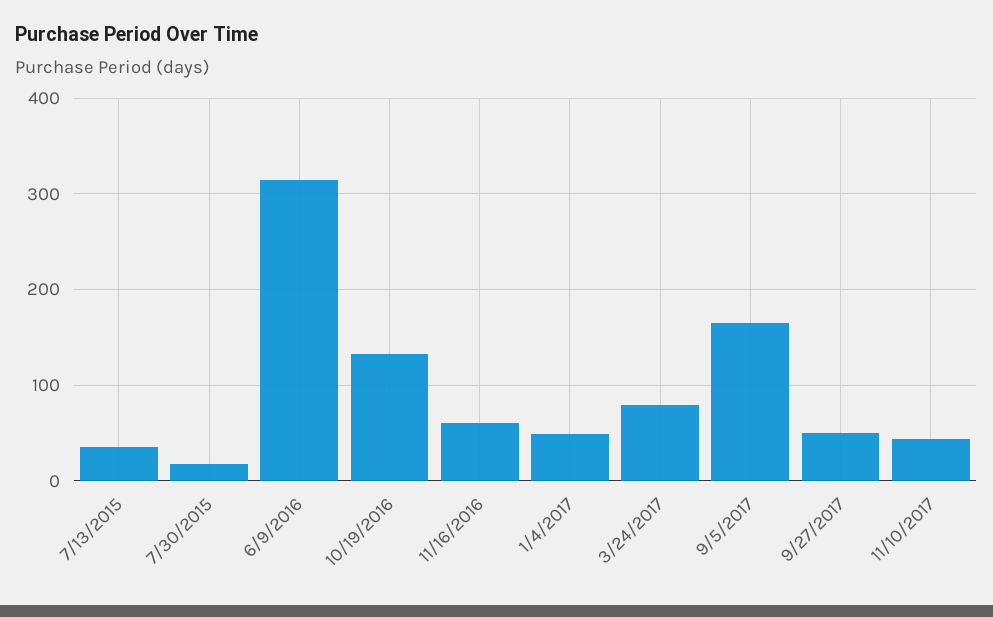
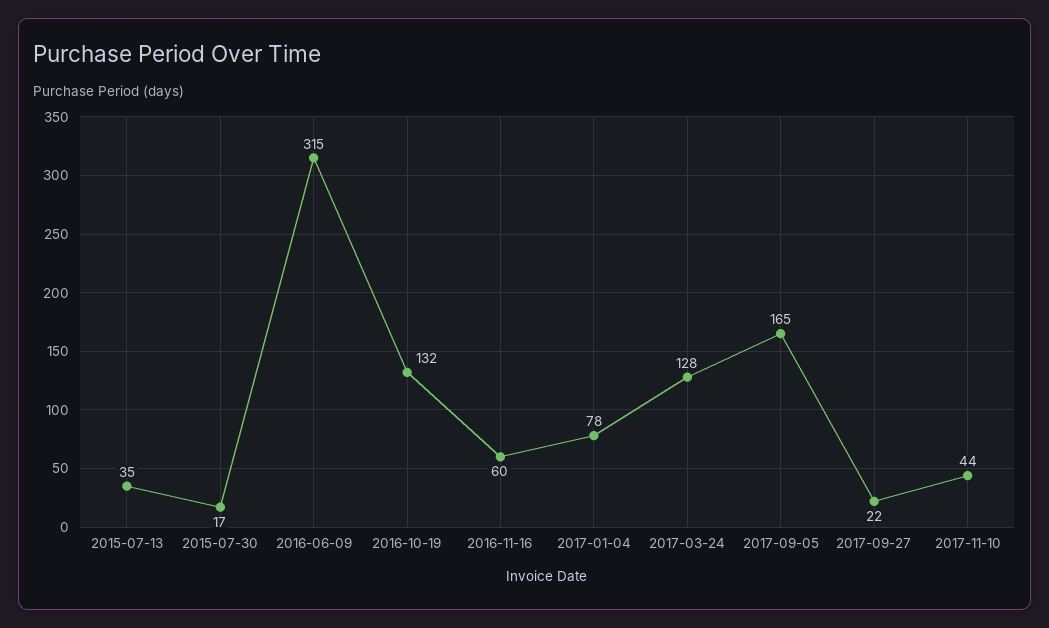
1/4/2017: 50 -> 78
3/24/2017: 80 -> 128
9/27/2017: 50 -> 22

